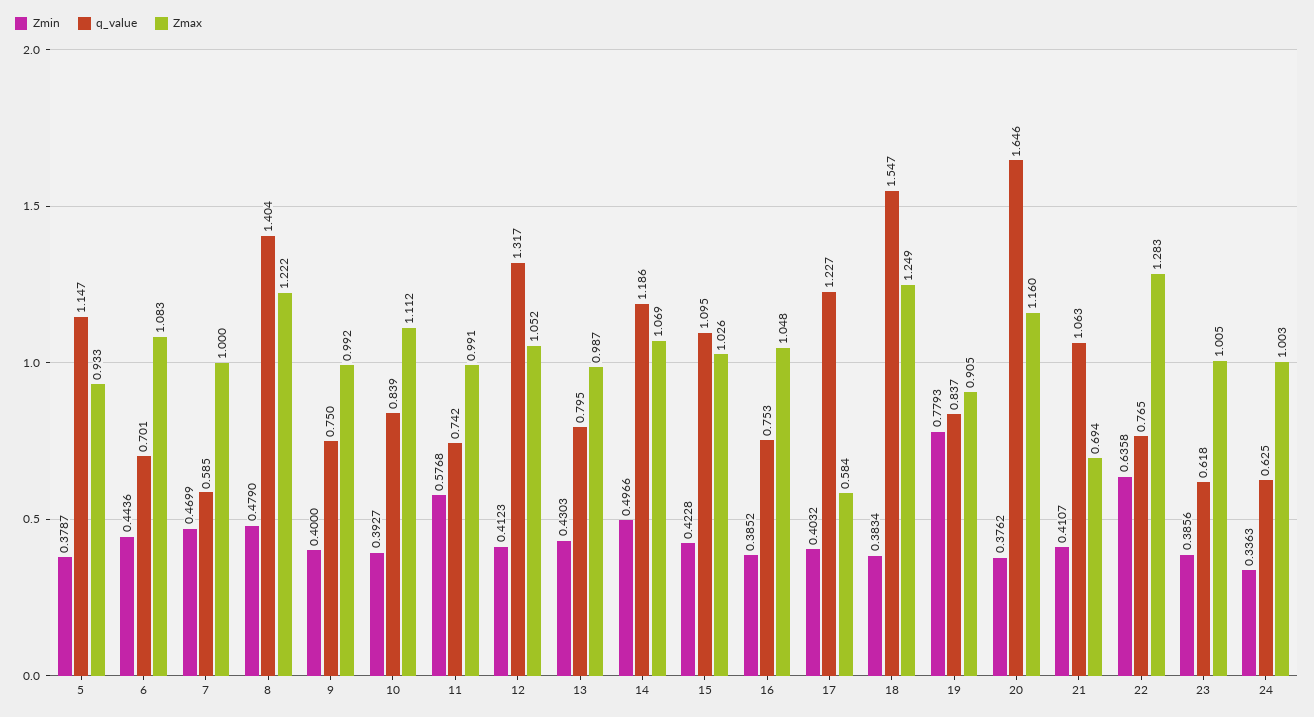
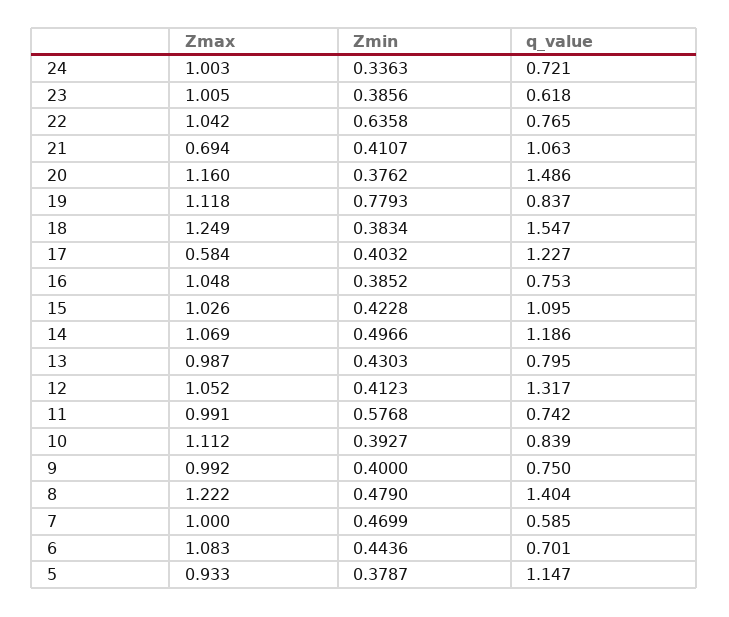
Zmax, 19: 0.905 -> 1.118
q_value, 20: 1.646 -> 1.486
Zmax, 22: 1.283 -> 1.042
q_value, 24: 0.625 -> 0.721

